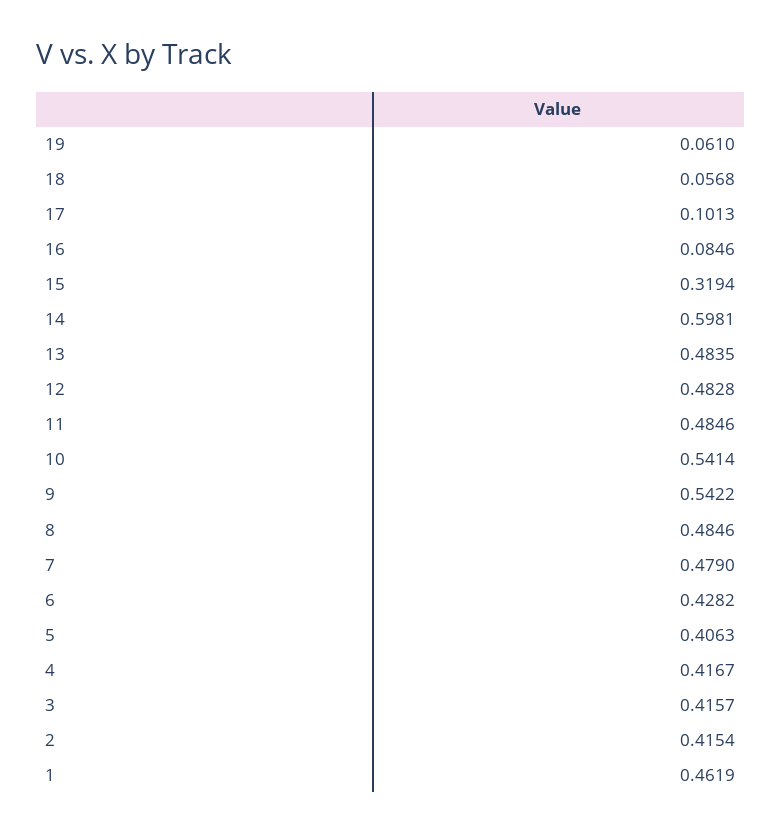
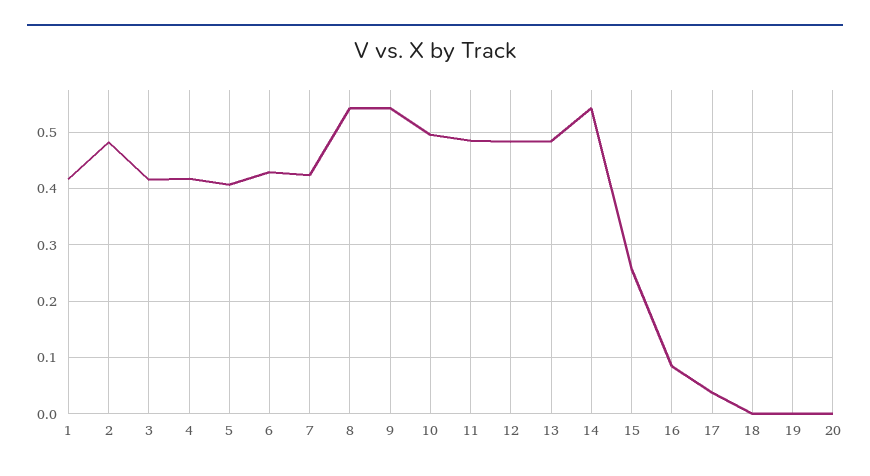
19: 0.061 -> 0
18: 0.0568 -> 0
17: 0.1013 -> 0.04
15: 0.3194 -> 0.26
14: 0.5981 -> 0.54
10: 0.5414 -> 0.5
8: 0.4846 -> 0.54
7: 0.479 -> 0.42
2: 0.4154 -> 0.48
1: 0.4619 -> 0.42
20: none -> 0

